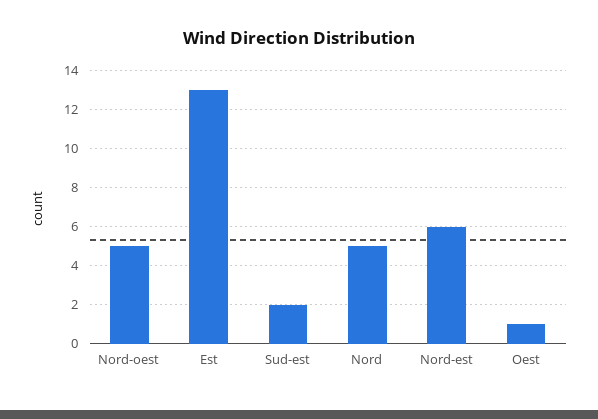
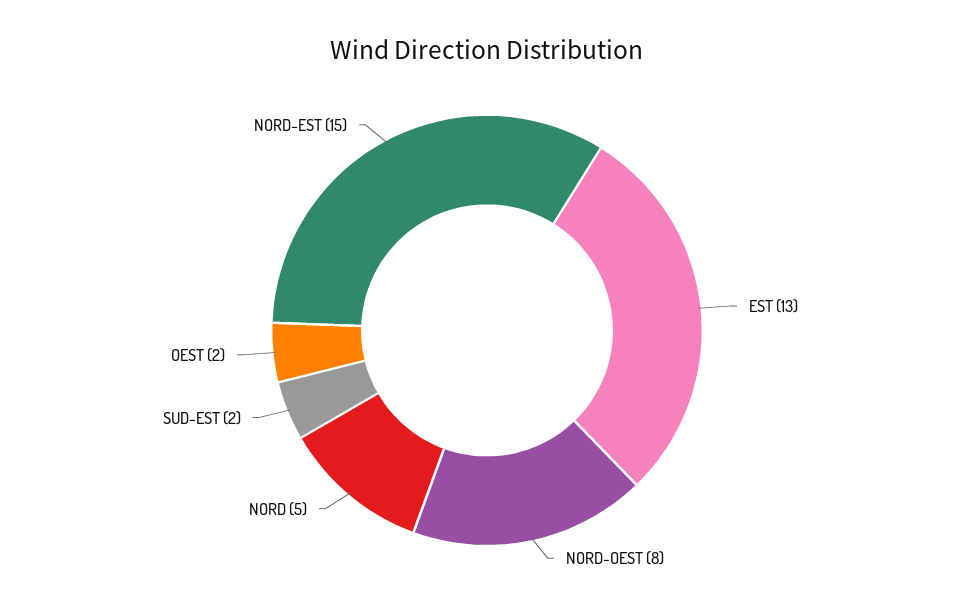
Nord-oest: 5 -> 8
Nord-est: 6 -> 15
Oest: 1 -> 2

